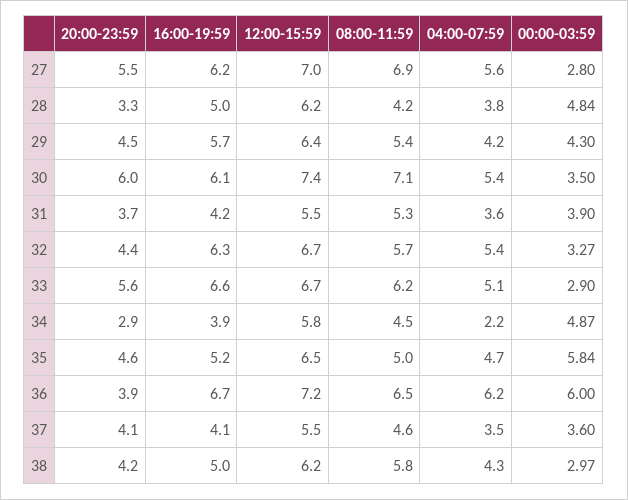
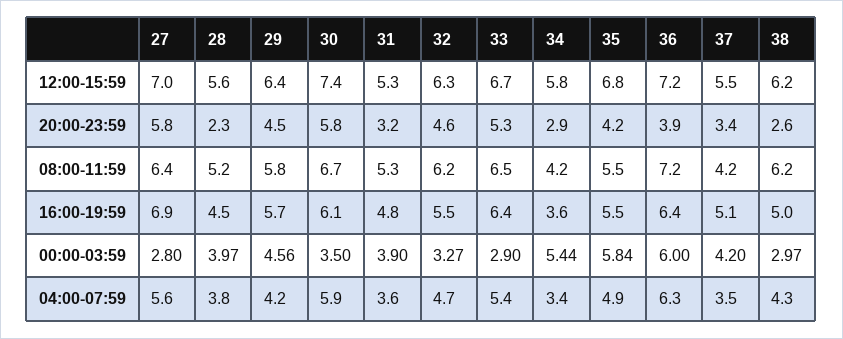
20:00-23:59, 27: 5.5 -> 5.8
16:00-19:59, 27: 6.2 -> 6.9
08:00-11:59, 27: 6.9 -> 6.4
20:00-23:59, 28: 3.3 -> 2.3
16:00-19:59, 28: 5 -> 4.5
12:00-15:59, 28: 6.2 -> 5.6
08:00-11:59, 28: 4.2 -> 5.2
00:00-03:59, 28: 4.84 -> 3.97
08:00-11:59, 29: 5.4 -> 5.8
00:00-03:59, 29: 4.3 -> 4.56
20:00-23:59, 30: 6 -> 5.8
08:00-11:59, 30: 7.1 -> 6.7
04:00-07:59, 30: 5.4 -> 5.9
20:00-23:59, 31: 3.7 -> 3.2
16:00-19:59, 31: 4.2 -> 4.8
12:00-15:59, 31: 5.5 -> 5.3
20:00-23:59, 32: 4.4 -> 4.6
16:00-19:59, 32: 6.3 -> 5.5
12:00-15:59, 32: 6.7 -> 6.3
08:00-11:59, 32: 5.7 -> 6.2
04:00-07:59, 32: 5.4 -> 4.7
20:00-23:59, 33: 5.6 -> 5.3
16:00-19:59, 33: 6.6 -> 6.4
08:00-11:59, 33: 6.2 -> 6.5
04:00-07:59, 33: 5.1 -> 5.4
16:00-19:59, 34: 3.9 -> 3.6
08:00-11:59, 34: 4.5 -> 4.2
04:00-07:59, 34: 2.2 -> 3.4
00:00-03:59, 34: 4.87 -> 5.44
20:00-23:59, 35: 4.6 -> 4.2
16:00-19:59, 35: 5.2 -> 5.5
12:00-15:59, 35: 6.5 -> 6.8
08:00-11:59, 35: 5 -> 5.5
04:00-07:59, 35: 4.7 -> 4.9
16:00-19:59, 36: 6.7 -> 6.4
08:00-11:59, 36: 6.5 -> 7.2
04:00-07:59, 36: 6.2 -> 6.3
20:00-23:59, 37: 4.1 -> 3.4
16:00-19:59, 37: 4.1 -> 5.1
08:00-11:59, 37: 4.6 -> 4.2
00:00-03:59, 37: 3.6 -> 4.2
20:00-23:59, 38: 4.2 -> 2.6
08:00-11:59, 38: 5.8 -> 6.2

